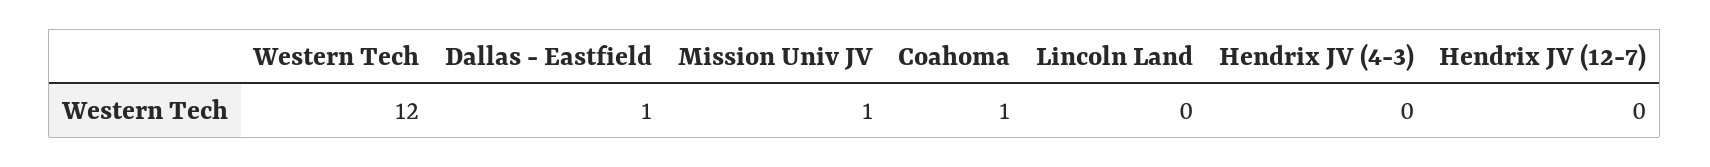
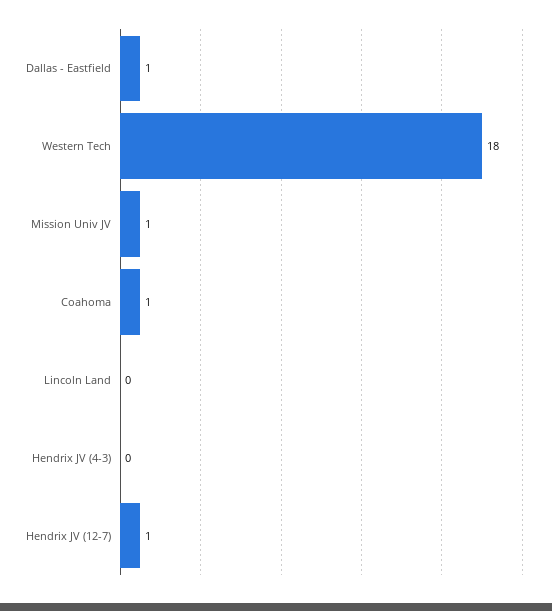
Western Tech: 12 -> 18
Hendrix JV (12-7): 0 -> 1

